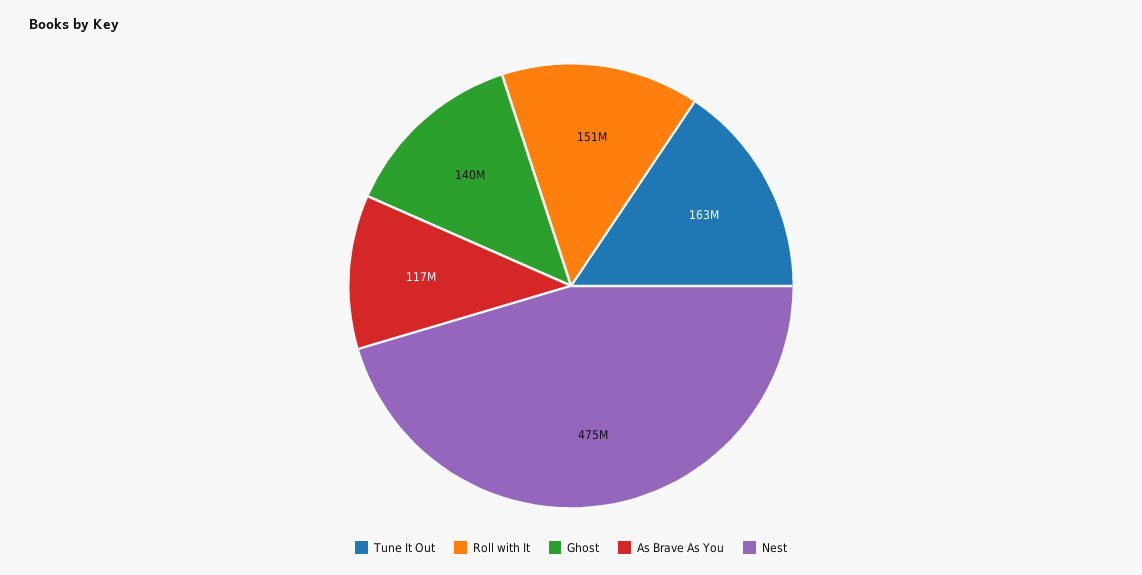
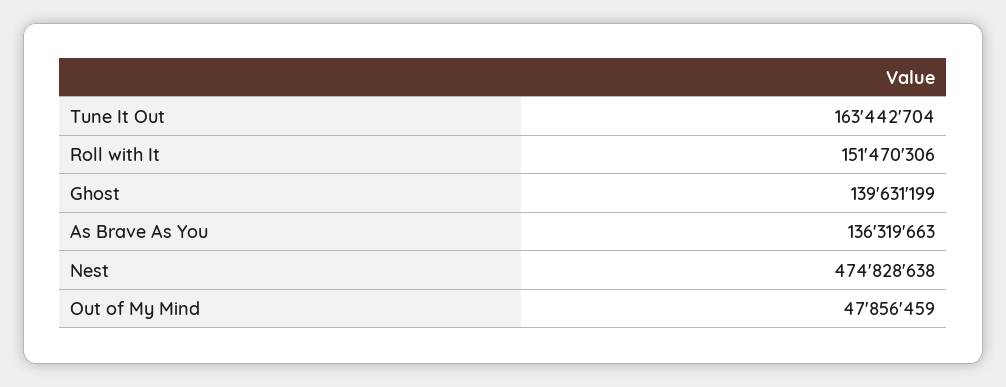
As Brave As You: 117000000 -> 136319663
Out of My Mind: none -> 47856459

